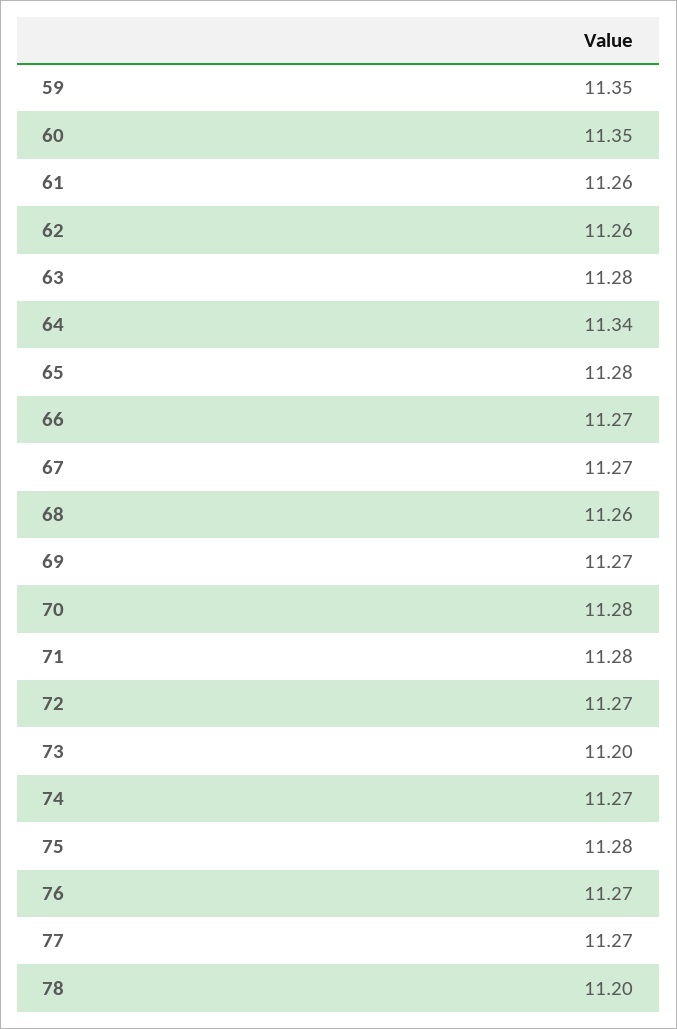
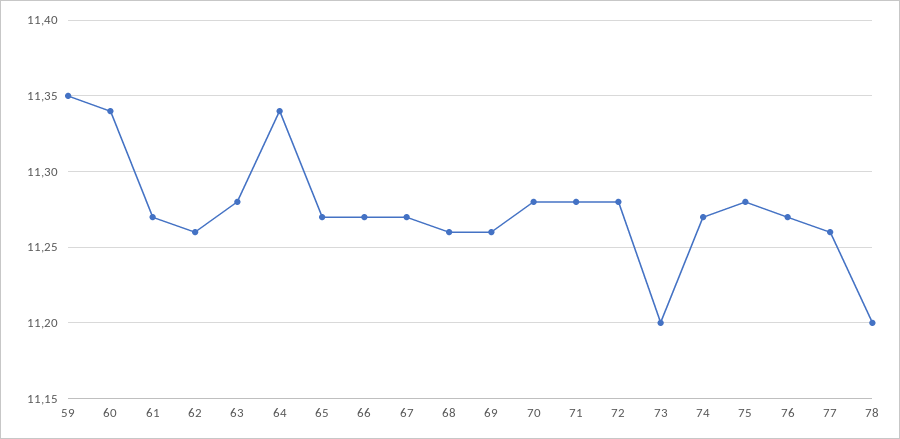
60: 11.35 -> 11.34
61: 11.26 -> 11.27
65: 11.28 -> 11.27
69: 11.27 -> 11.26
72: 11.27 -> 11.28
77: 11.27 -> 11.26

